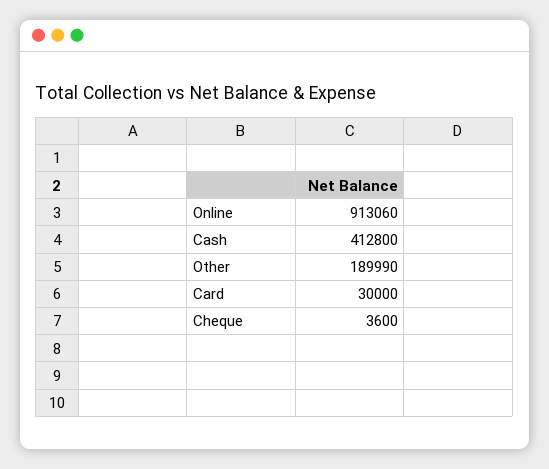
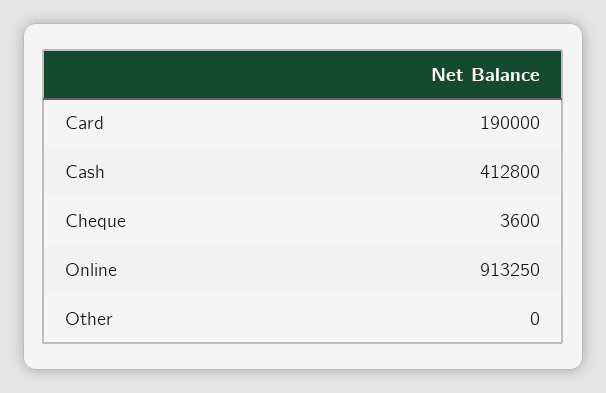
Online: 913060 -> 913250
Other: 189990 -> 0
Card: 30000 -> 190000

